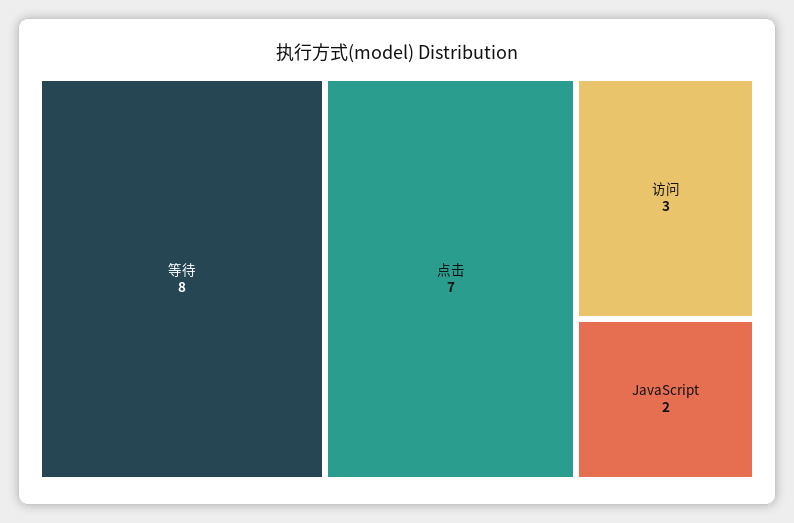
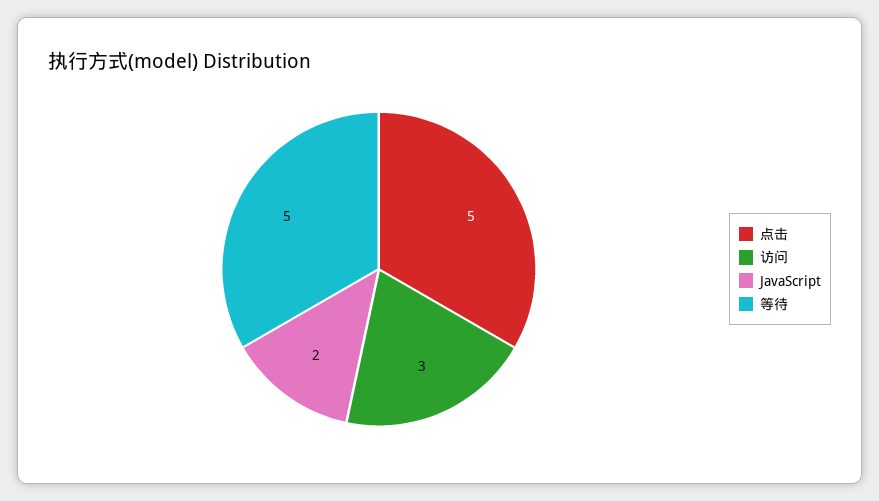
等待: 8 -> 5
点击: 7 -> 5

